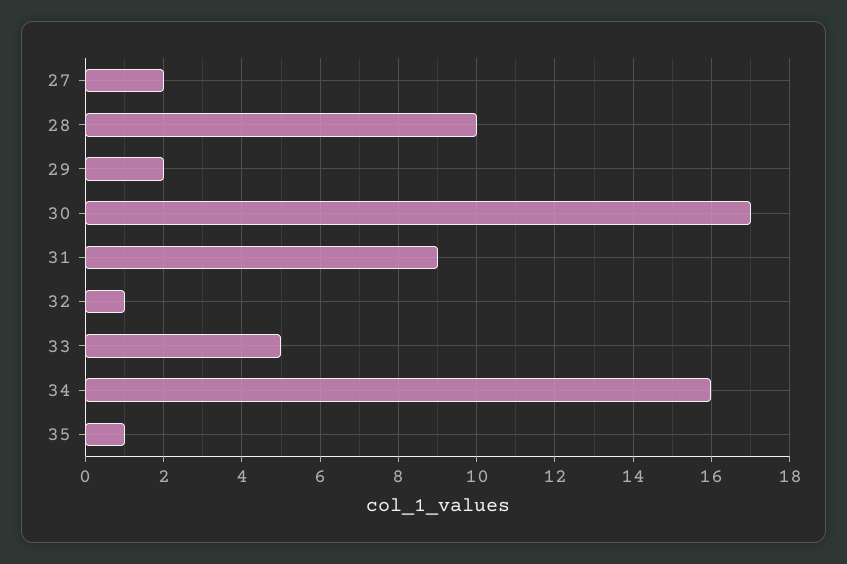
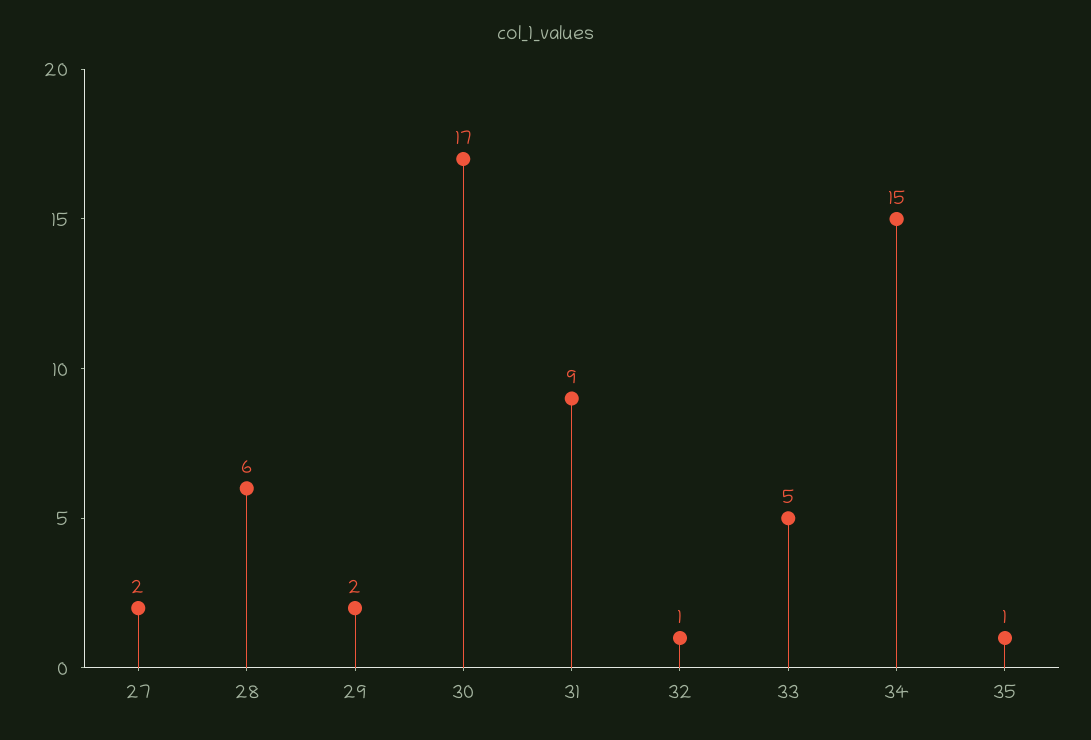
28: 10 -> 6
34: 16 -> 15

